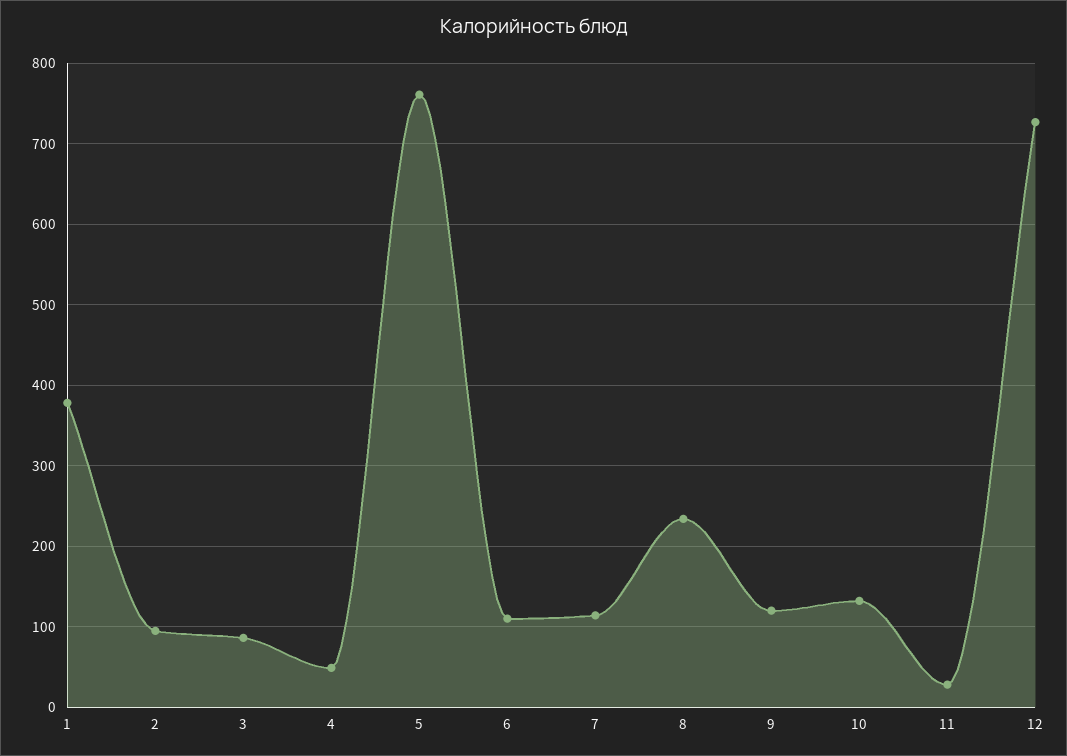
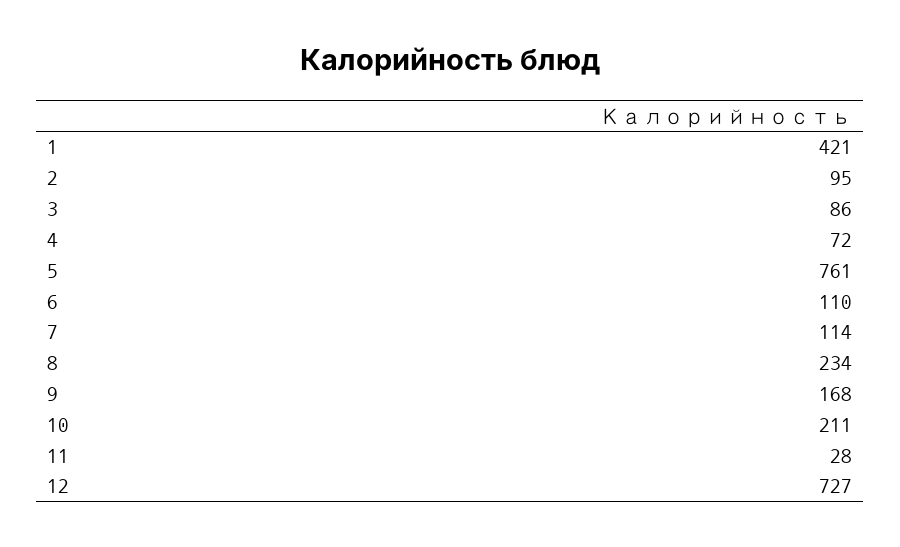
1: 380 -> 421
4: 50 -> 72
9: 120 -> 168
10: 130 -> 211

